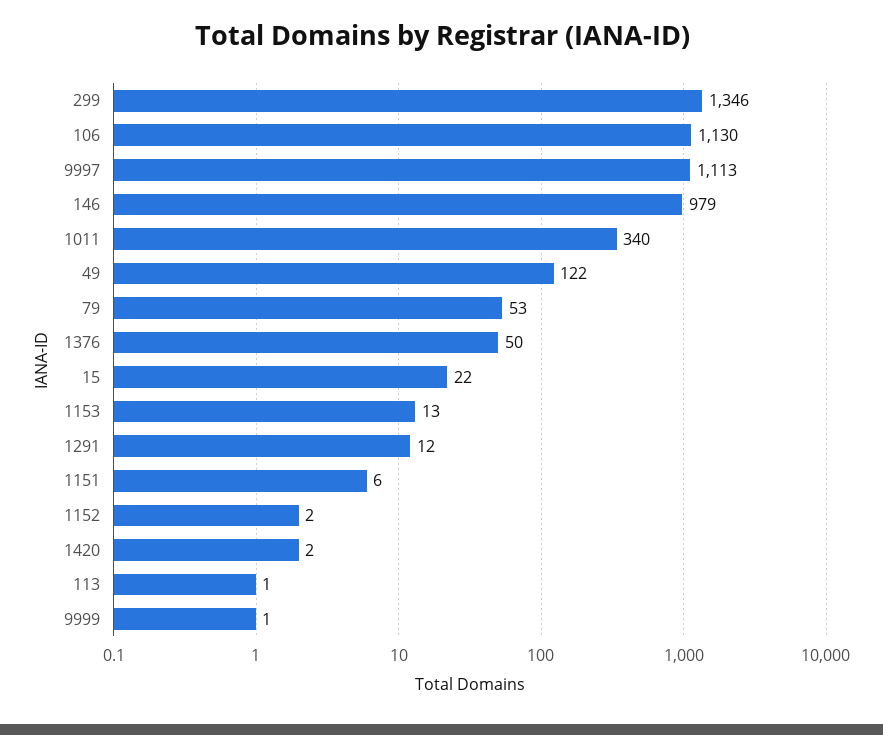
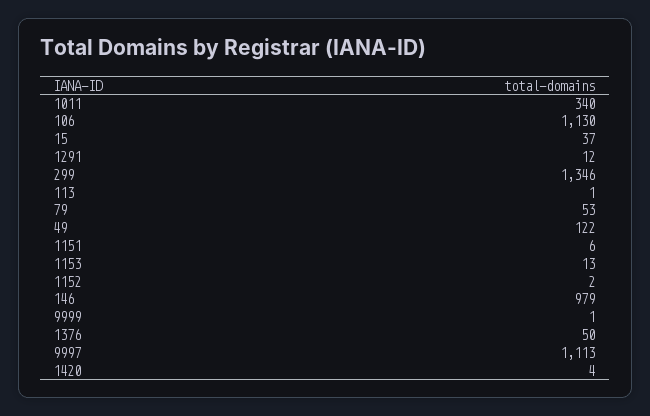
15: 22 -> 37
1420: 2 -> 4

